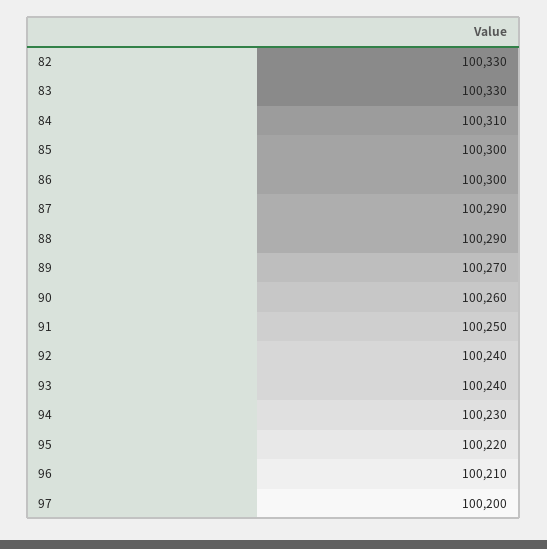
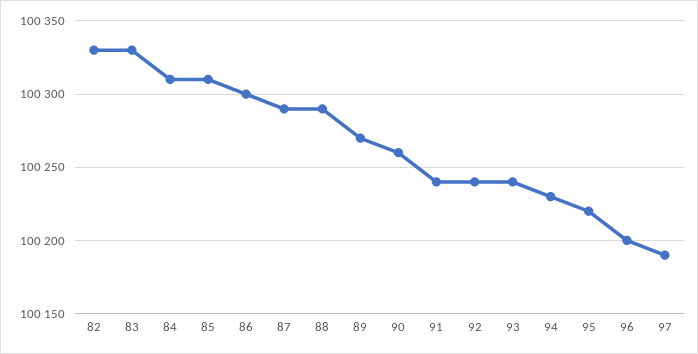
85: 100300 -> 100310
91: 100250 -> 100240
96: 100210 -> 100200
97: 100200 -> 100190

